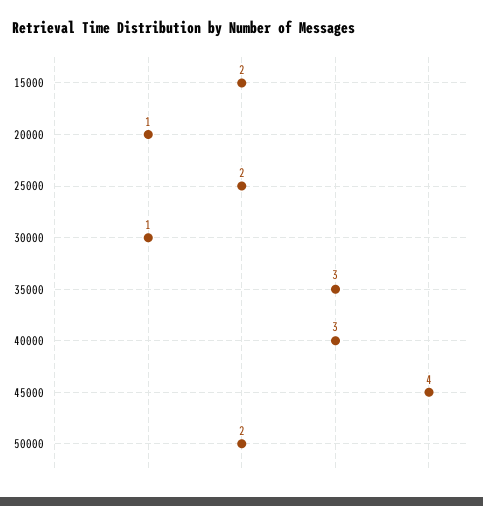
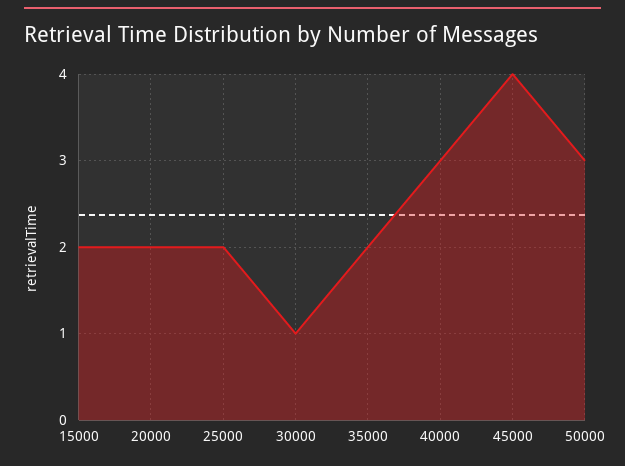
20000: 1 -> 2
35000: 3 -> 2
50000: 2 -> 3

